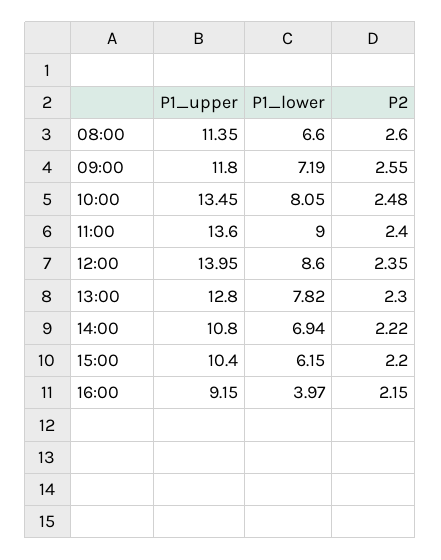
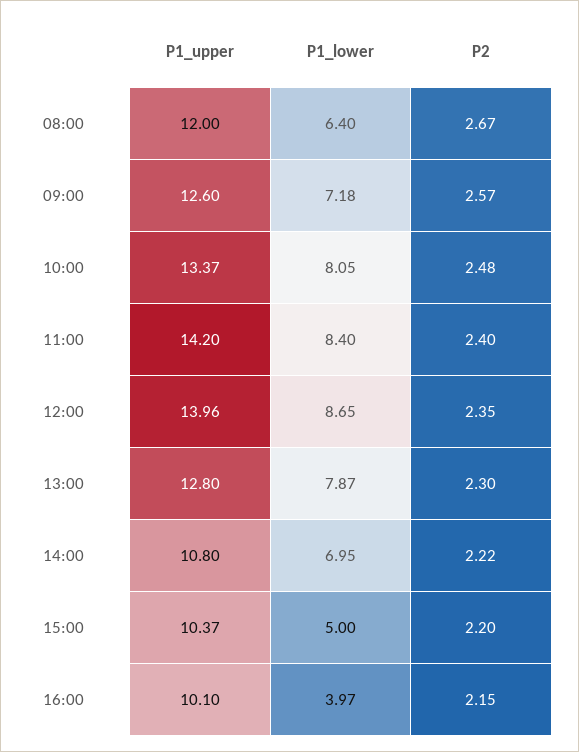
P1_upper, 08:00: 11.35 -> 12
P1_lower, 08:00: 6.6 -> 6.4
P2, 08:00: 2.6 -> 2.67
P1_upper, 09:00: 11.8 -> 12.6
P1_lower, 09:00: 7.19 -> 7.18
P2, 09:00: 2.55 -> 2.57
P1_upper, 10:00: 13.45 -> 13.37
P1_upper, 11:00: 13.6 -> 14.2
P1_lower, 11:00: 9 -> 8.4
P1_upper, 12:00: 13.95 -> 13.96
P1_lower, 12:00: 8.6 -> 8.65
P1_lower, 13:00: 7.82 -> 7.87
P1_lower, 14:00: 6.94 -> 6.95
P1_upper, 15:00: 10.4 -> 10.37
P1_lower, 15:00: 6.15 -> 5
P1_upper, 16:00: 9.15 -> 10.1

